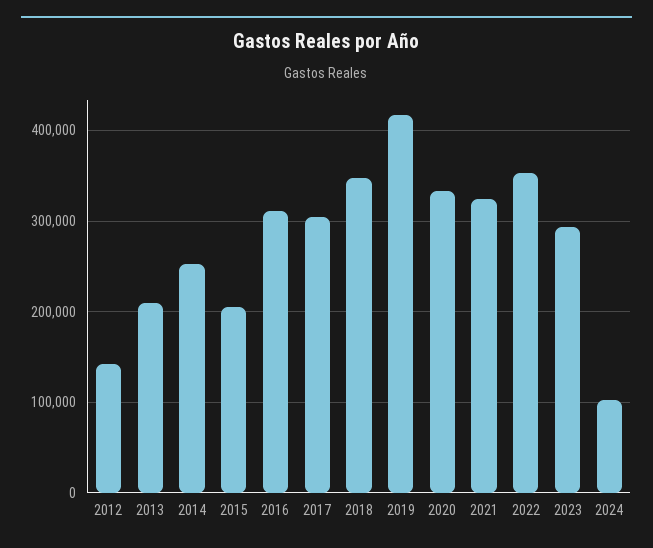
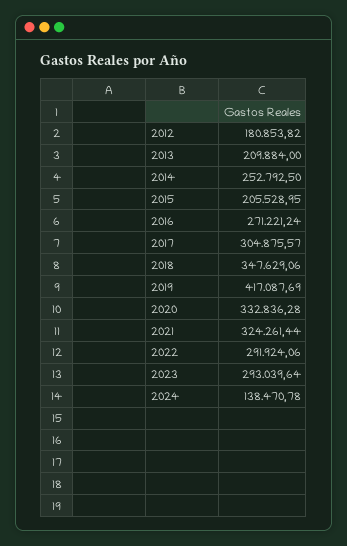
2012: 140000 -> 180853.82
2016: 310000 -> 271221.24
2022: 350000 -> 291924.06
2024: 100000 -> 138470.78

